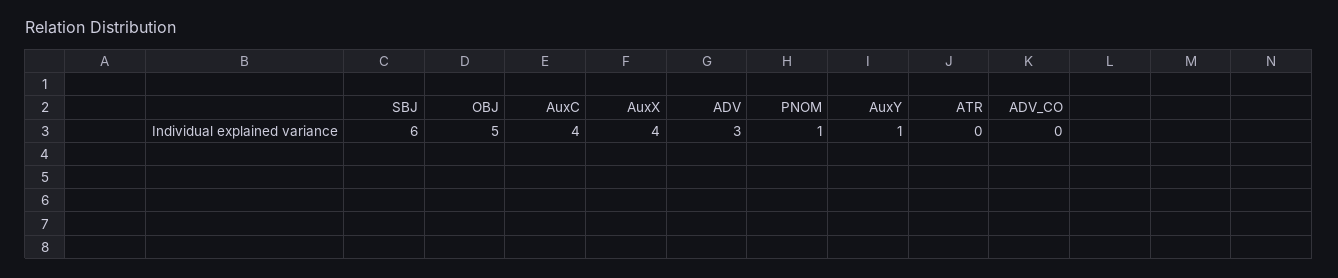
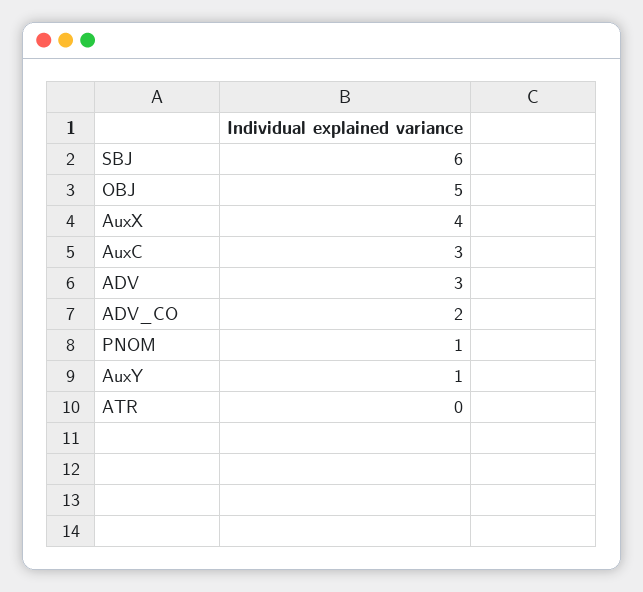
AuxC: 4 -> 3
ADV_CO: 0 -> 2

